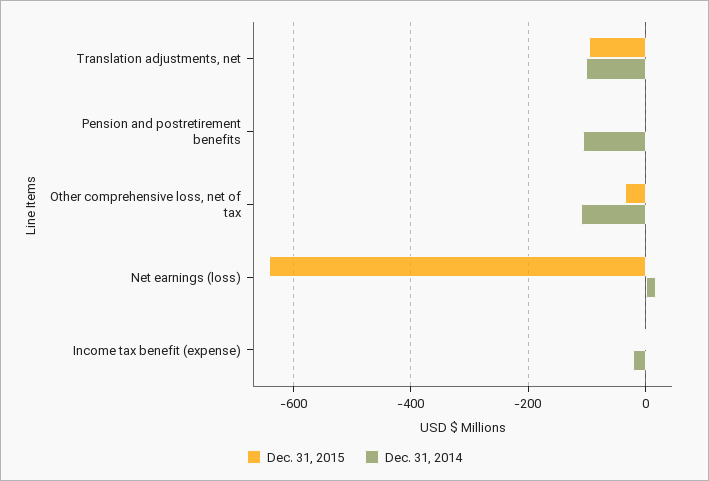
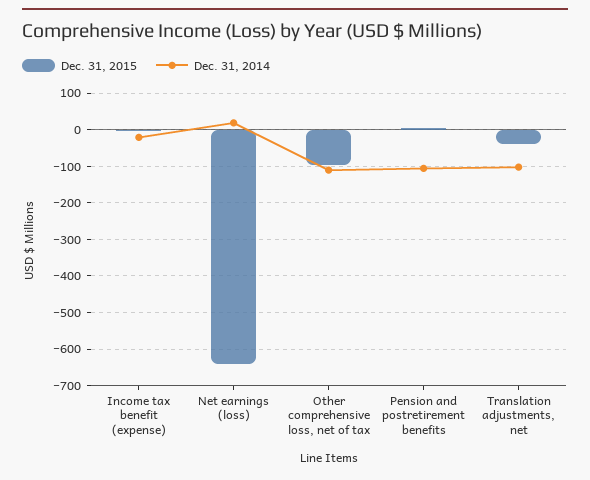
Dec. 31, 2015, Translation adjustments, net: -100 -> -40
Dec. 31, 2015, Other comprehensive loss, net of tax: -40 -> -100

